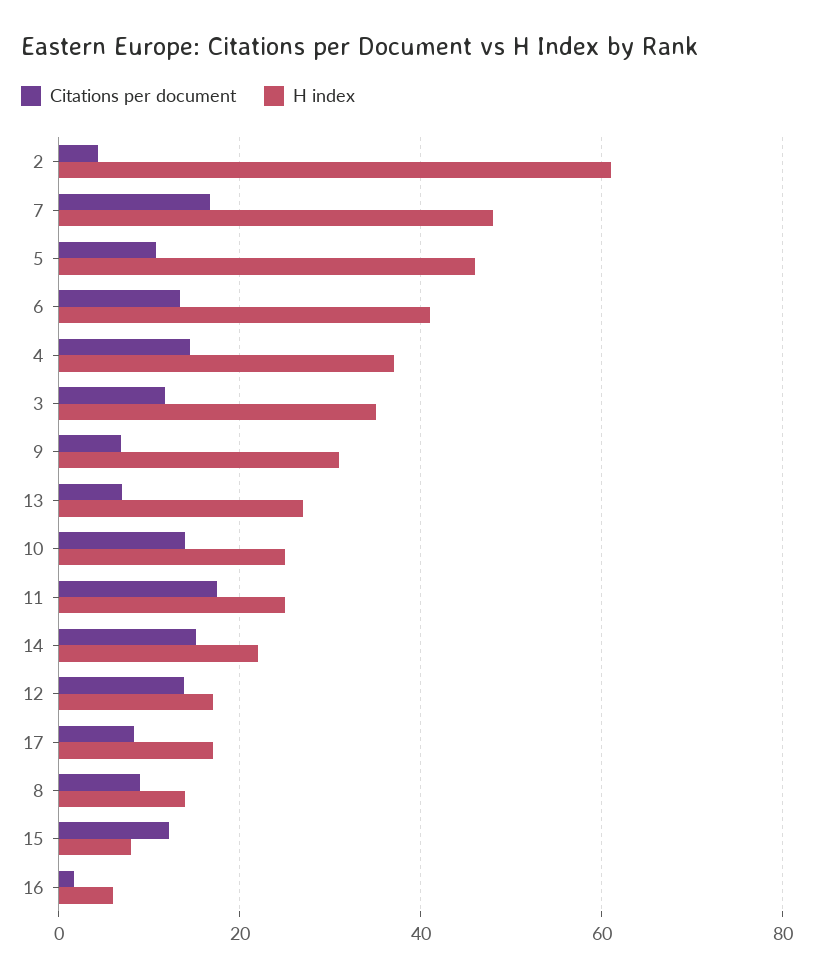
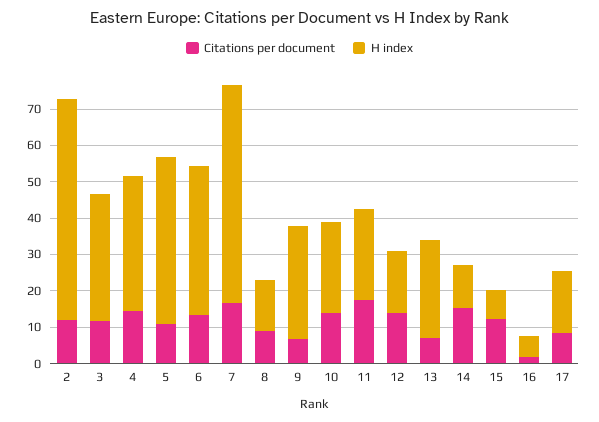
Citations per document, 2: 4 -> 12.5
H index, 7: 48 -> 60
H index, 14: 22 -> 12.5

